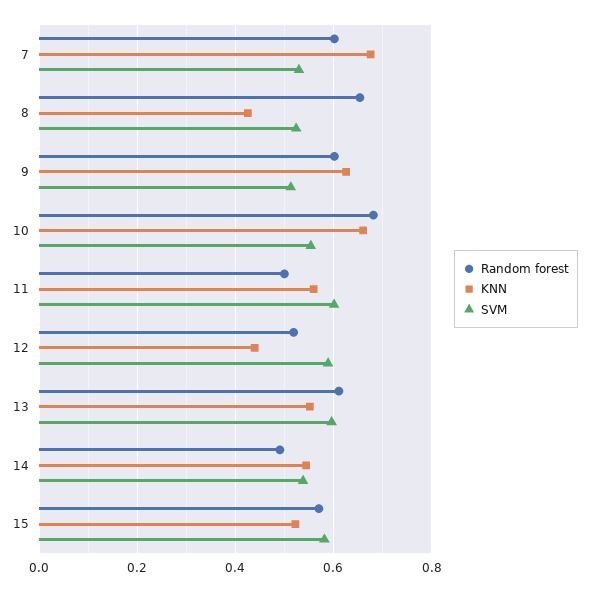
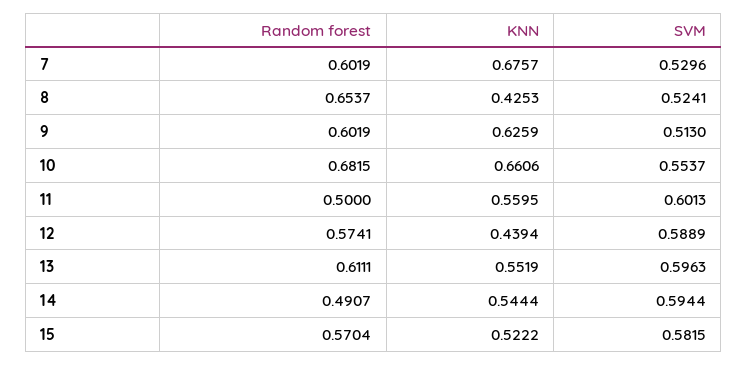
Random forest, 12: 0.52 -> 0.5741
SVM, 14: 0.54 -> 0.5944

